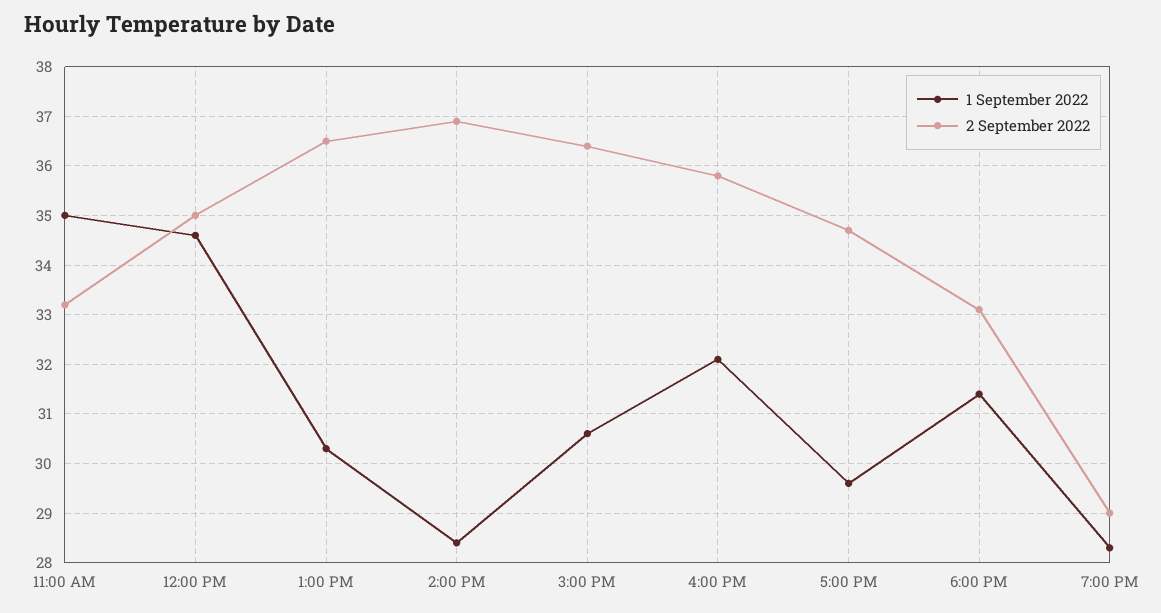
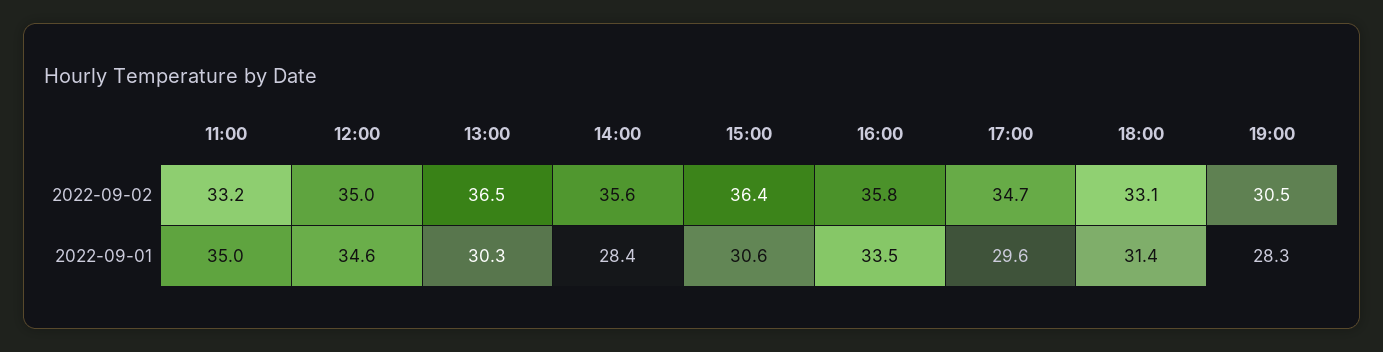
2 September 2022, 2:00 PM: 37 -> 35.6
1 September 2022, 4:00 PM: 32 -> 33.5
2 September 2022, 7:00 PM: 29 -> 30.5

